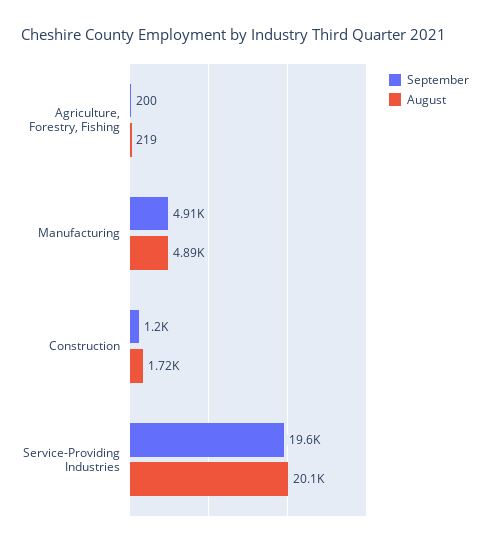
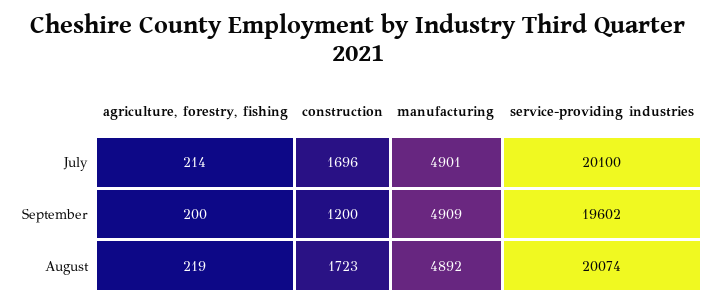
July, Agriculture, Forestry, Fishing: none -> 214
July, Construction: none -> 1696
July, Manufacturing: none -> 4901
July, Service-Providing Industries: none -> 20100

